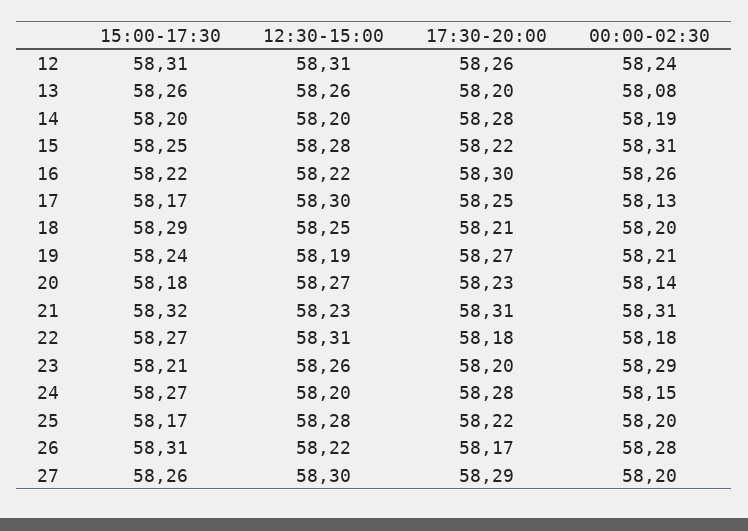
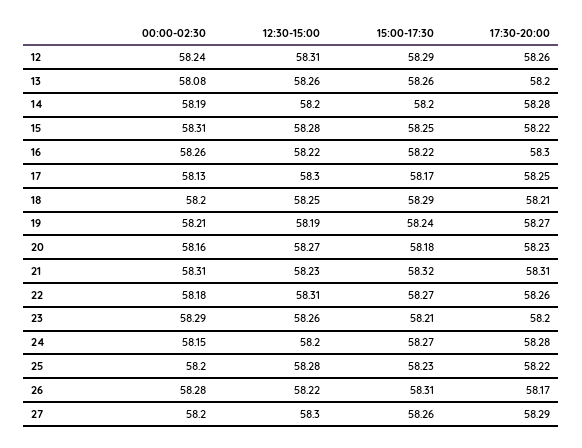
15:00-17:30, 12: 58.31 -> 58.29
00:00-02:30, 20: 58.14 -> 58.16
17:30-20:00, 22: 58.18 -> 58.26
15:00-17:30, 25: 58.17 -> 58.23

